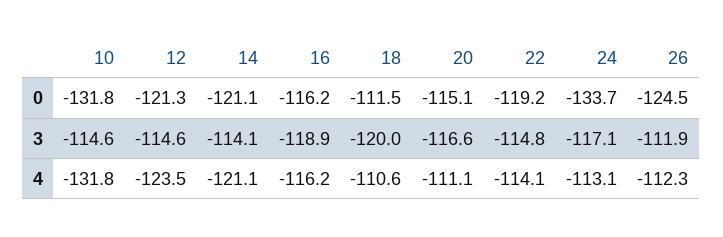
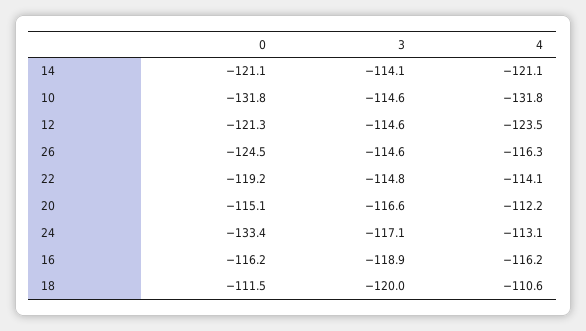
24, 0: -133.7 -> -133.4
26, 3: -111.9 -> -114.6
20, 4: -111.1 -> -112.2
26, 4: -112.3 -> -116.3

